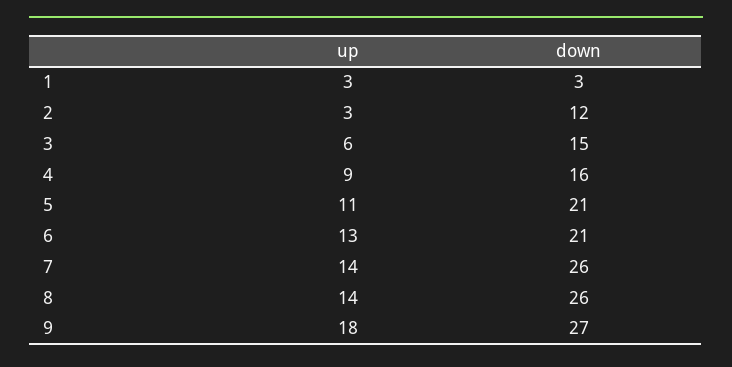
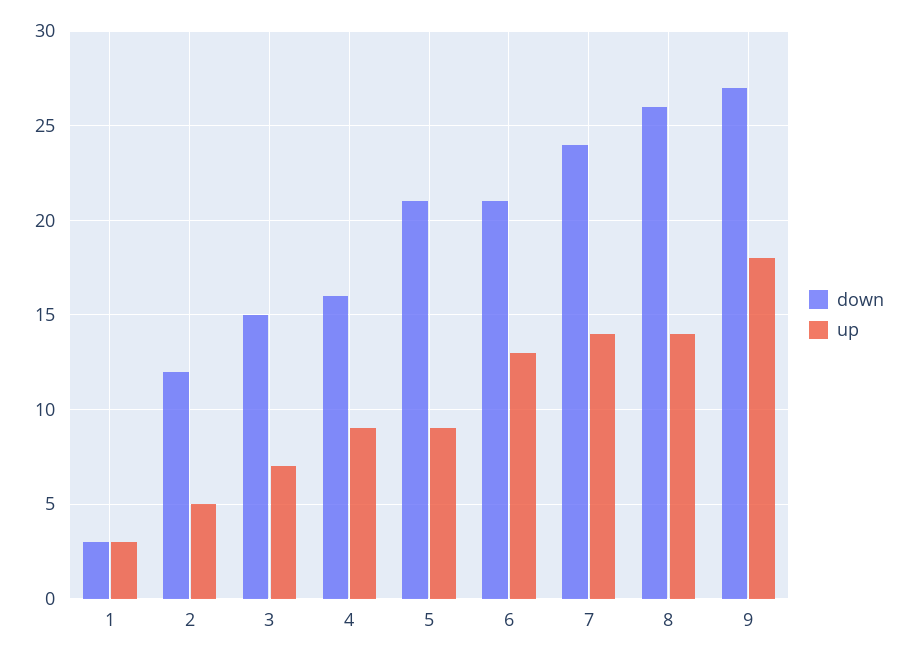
up, 2: 3 -> 5
up, 3: 6 -> 7
up, 5: 11 -> 9
down, 7: 26 -> 24

